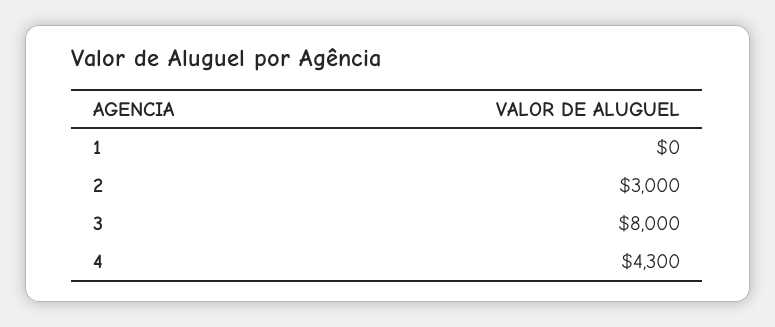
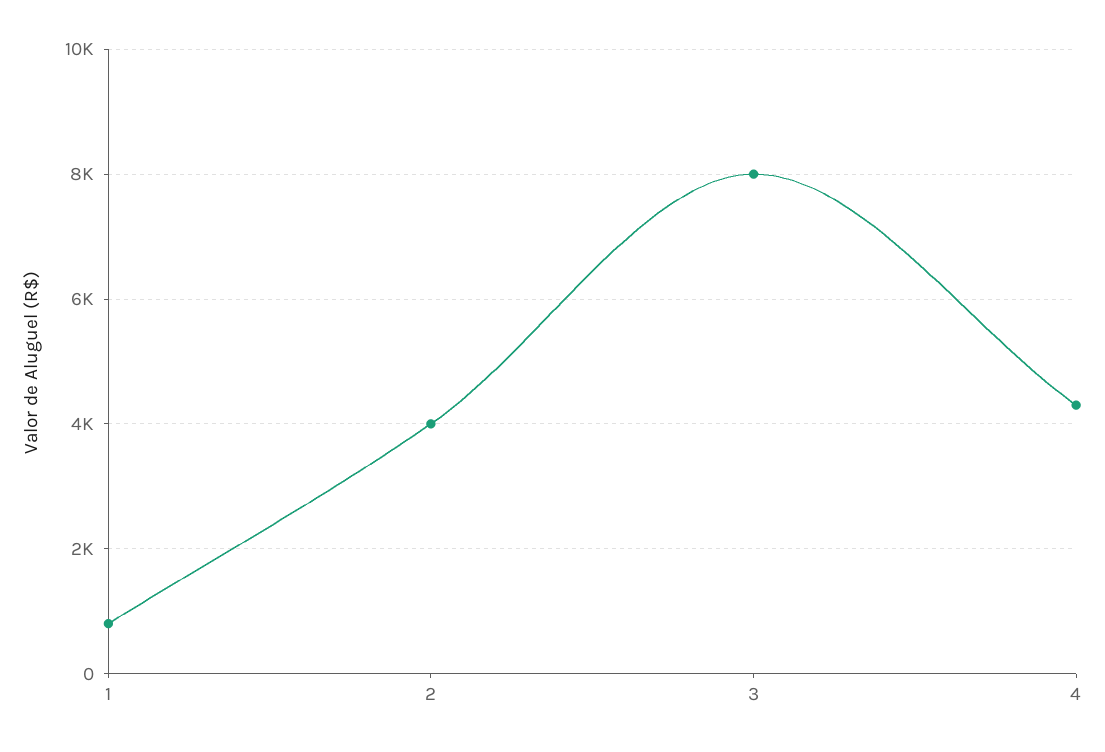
1: 0 -> 800
2: 3000 -> 4000

